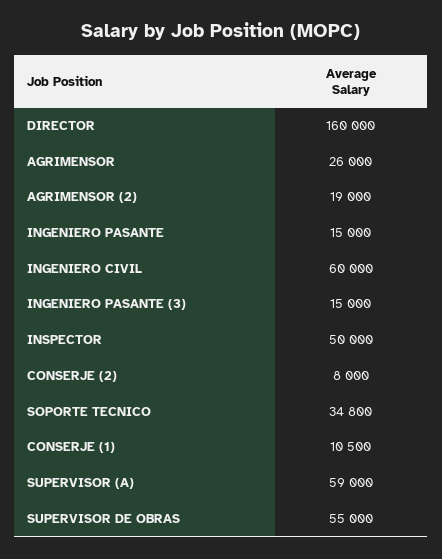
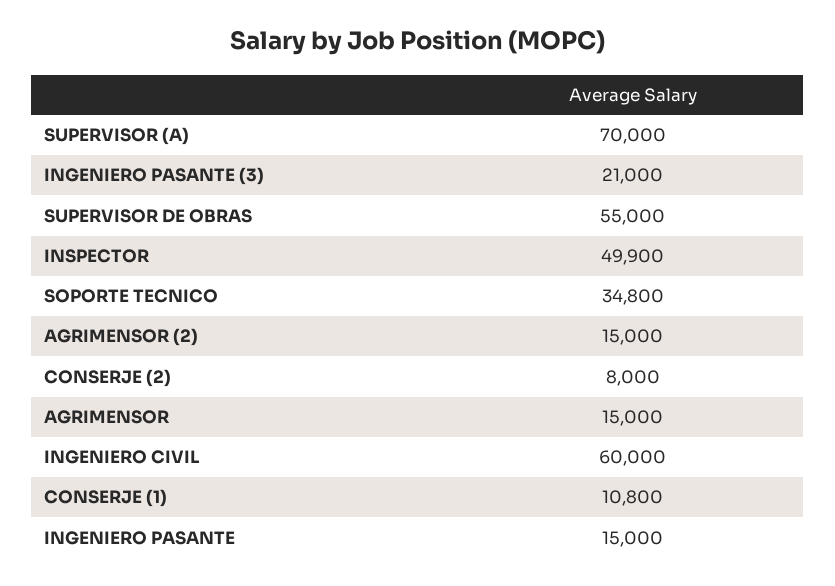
DIRECTOR: 160000 -> none
AGRIMENSOR: 26000 -> 15000
AGRIMENSOR (2): 19000 -> 15000
INGENIERO PASANTE (3): 15000 -> 21000
INSPECTOR: 50000 -> 49900
CONSERJE (1): 10500 -> 10800
SUPERVISOR (A): 59000 -> 70000

